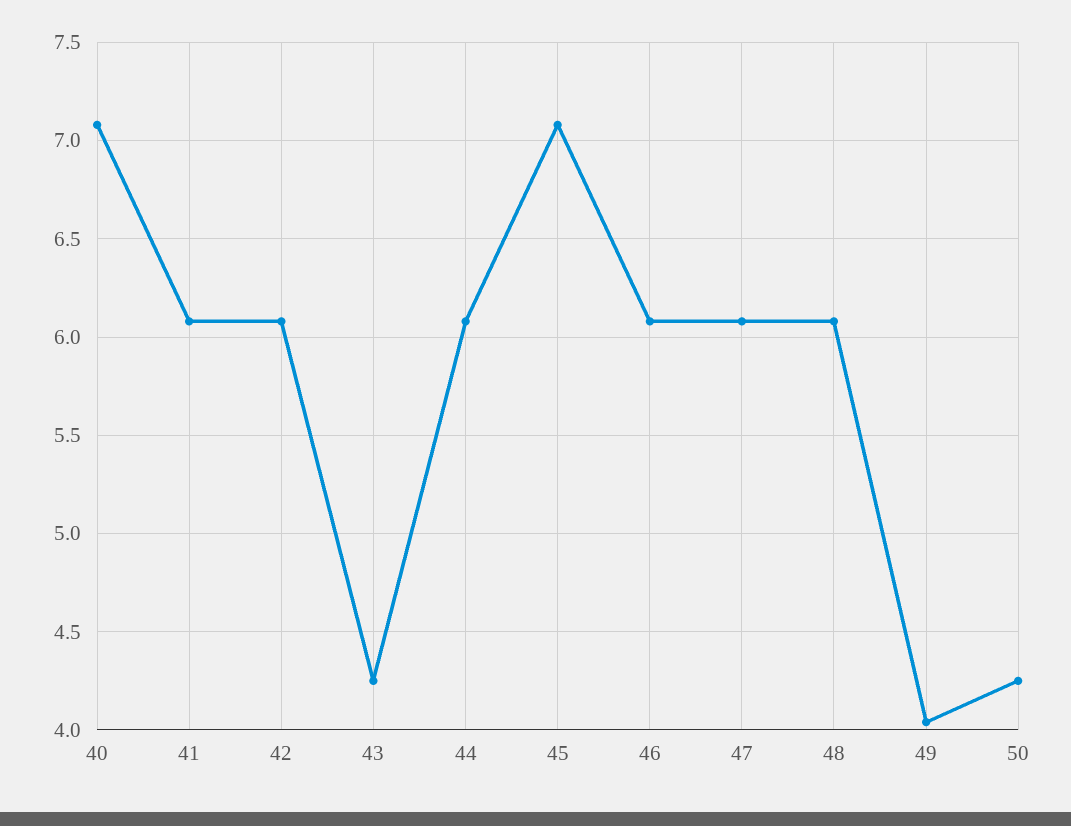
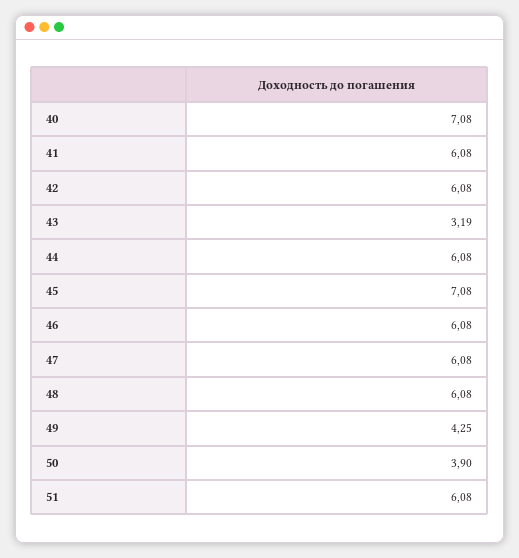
43: 4.25 -> 3.19
49: 4.05 -> 4.25
50: 4.25 -> 3.9
51: none -> 6.08

